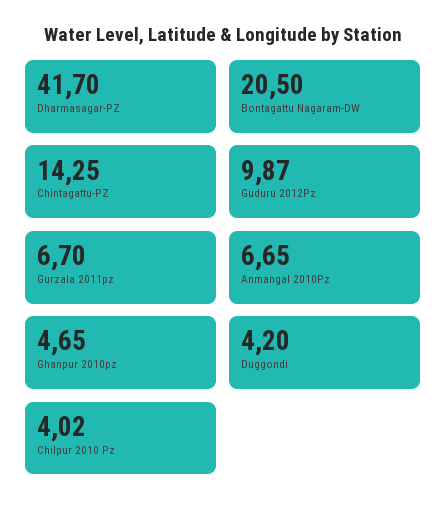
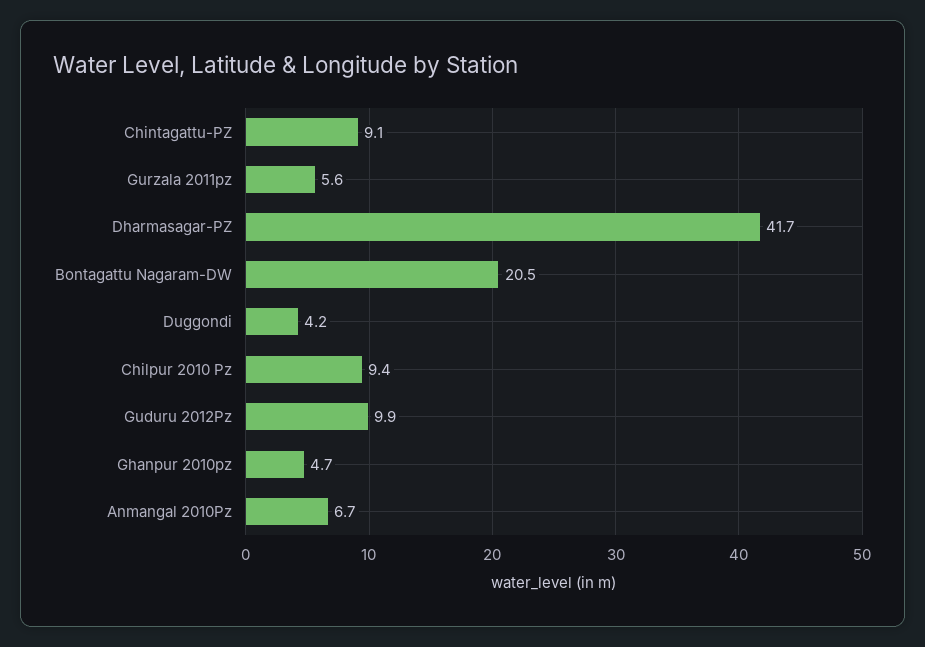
Chintagattu-PZ: 14.25 -> 9.1
Gurzala 2011pz: 6.7 -> 5.6
Chilpur 2010 Pz: 4.02 -> 9.4

